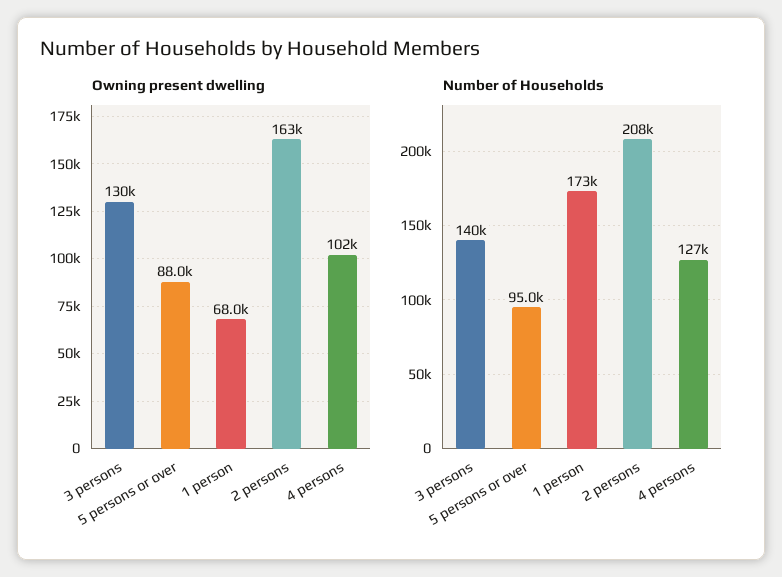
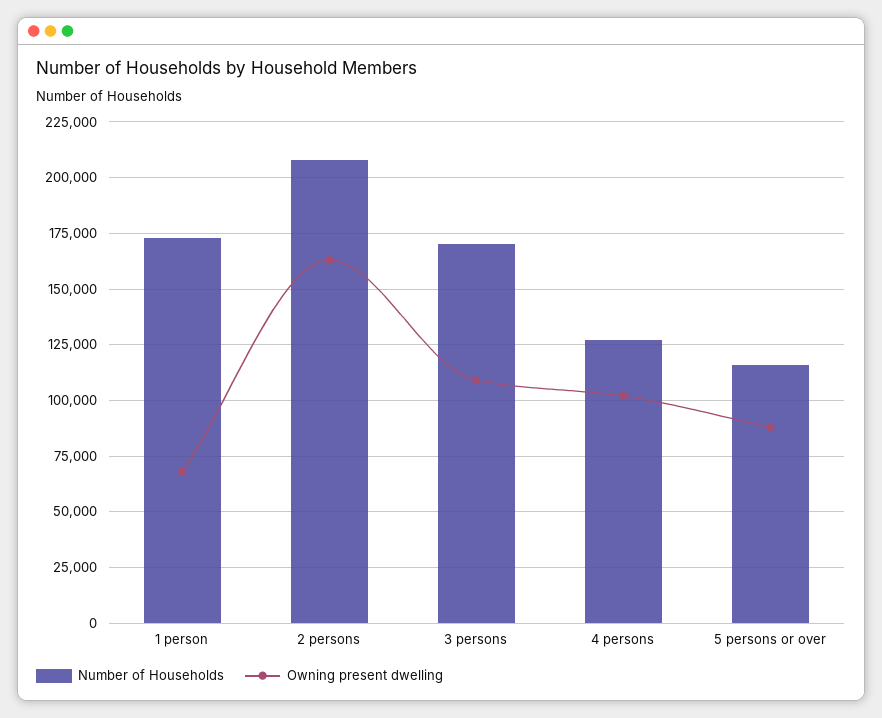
Owning present dwelling, 3 persons: 130000 -> 110000
Number of Households, 3 persons: 140000 -> 170000
Number of Households, 5 persons or over: 95000 -> 115000

